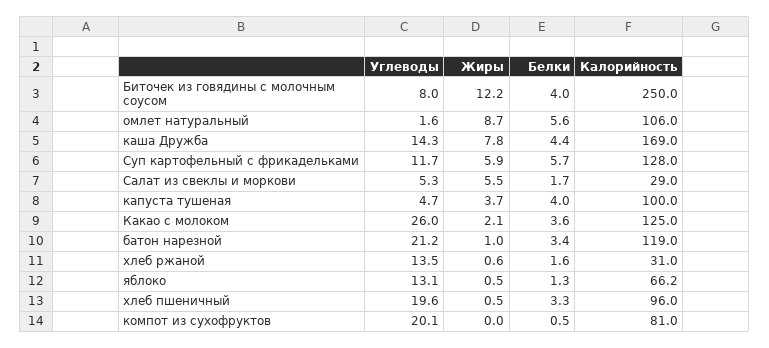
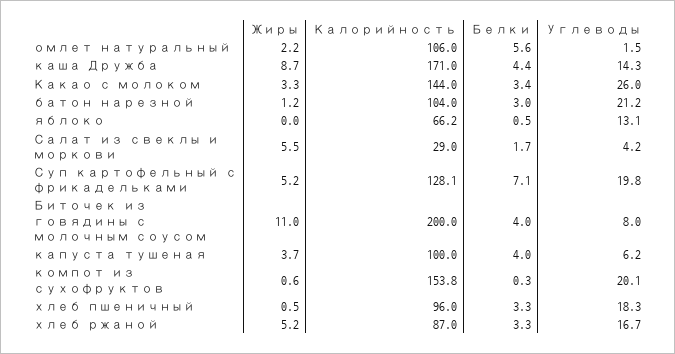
Жиры, Биточек из говядины с молочным соусом: 12.2 -> 11
Калорийность, Биточек из говядины с молочным соусом: 250 -> 200
Углеводы, омлет натуральный: 1.6 -> 1.5
Жиры, омлет натуральный: 8.7 -> 2.2
Жиры, каша Дружба: 7.8 -> 8.7
Калорийность, каша Дружба: 169 -> 171
Углеводы, Суп картофельный с фрикадельками: 11.7 -> 19.8
Жиры, Суп картофельный с фрикадельками: 5.9 -> 5.2
Белки, Суп картофельный с фрикадельками: 5.7 -> 7.1
Калорийность, Суп картофельный с фрикадельками: 128 -> 128.1
Углеводы, Салат из свеклы и моркови: 5.3 -> 4.2
Углеводы, капуста тушеная: 4.7 -> 6.2
Жиры, Какао с молоком: 2.1 -> 3.3
Белки, Какао с молоком: 3.6 -> 3.4
Калорийность, Какао с молоком: 125 -> 144
Жиры, батон нарезной: 1 -> 1.2
Белки, батон нарезной: 3.4 -> 3
Калорийность, батон нарезной: 119 -> 104
Углеводы, хлеб ржаной: 13.5 -> 16.7
Жиры, хлеб ржаной: 0.6 -> 5.2
Белки, хлеб ржаной: 1.6 -> 3.3
Калорийность, хлеб ржаной: 31 -> 87
Жиры, яблоко: 0.5 -> 0
Белки, яблоко: 1.3 -> 0.5
Углеводы, хлеб пшеничный: 19.6 -> 18.3
Жиры, компот из сухофруктов: 0 -> 0.6
Белки, компот из сухофруктов: 0.5 -> 0.3
Калорийность, компот из сухофруктов: 81 -> 153.8

